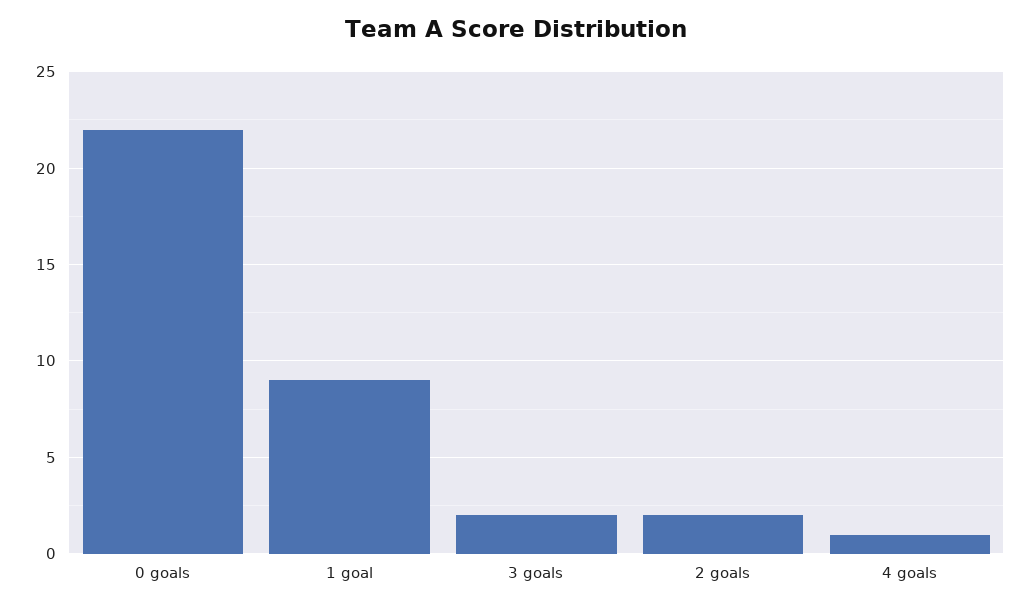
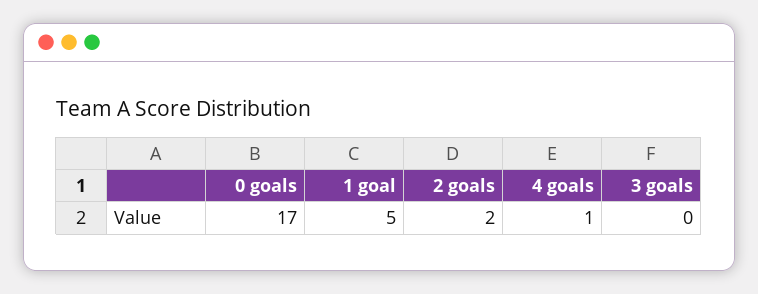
0 goals: 22 -> 17
1 goal: 9 -> 5
3 goals: 2 -> 0

